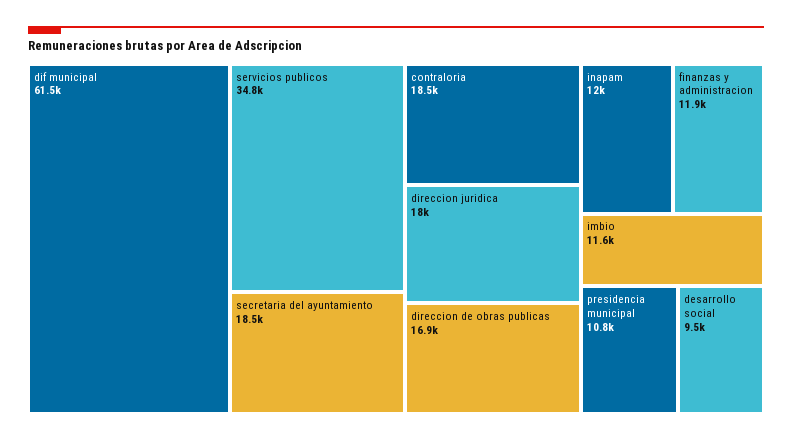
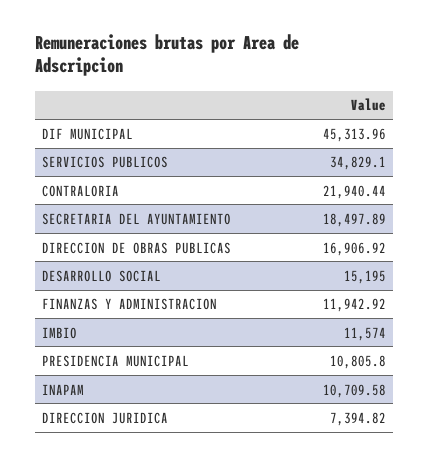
dif municipal: 61500 -> 45313.96
contraloria: 18500 -> 21940.44
direccion juridica: 18000 -> 7394.82
inapam: 12000 -> 10709.58
desarrollo social: 9500 -> 15195

